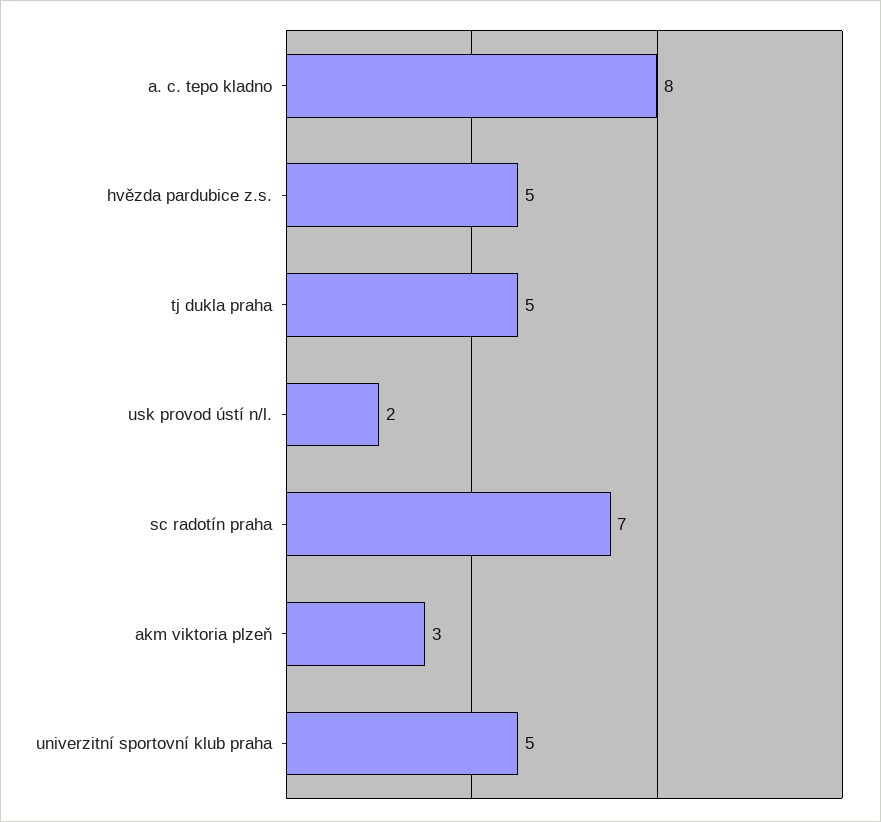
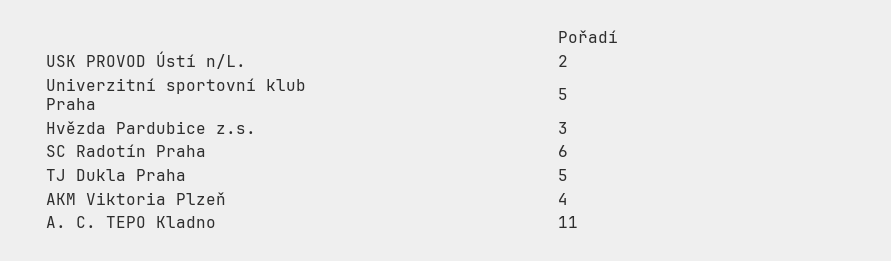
a. c. tepo kladno: 8 -> 11
hvězda pardubice z.s.: 5 -> 3
sc radotín praha: 7 -> 6
akm viktoria plzeň: 3 -> 4

